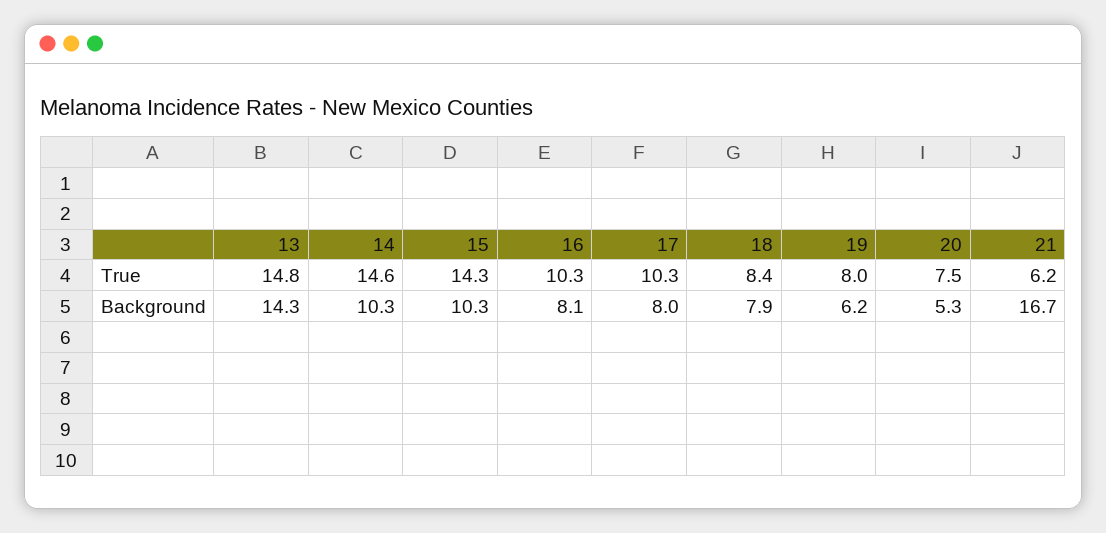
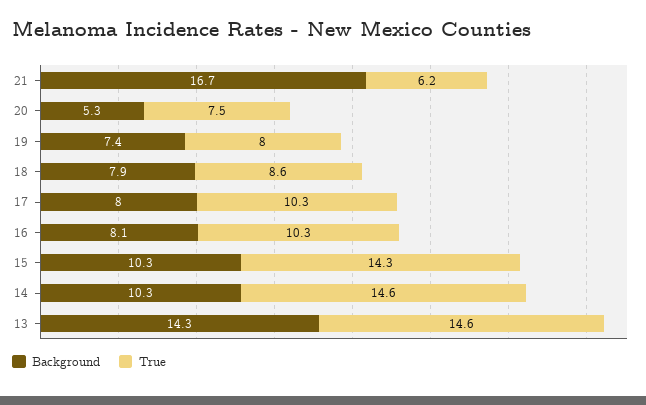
True, 13: 14.8 -> 14.6
True, 18: 8.4 -> 8.6
Background, 19: 6.2 -> 7.4

